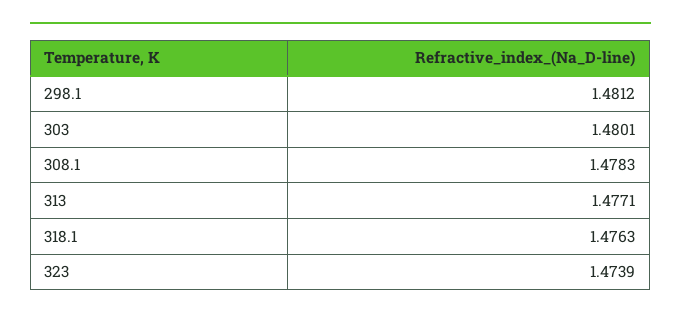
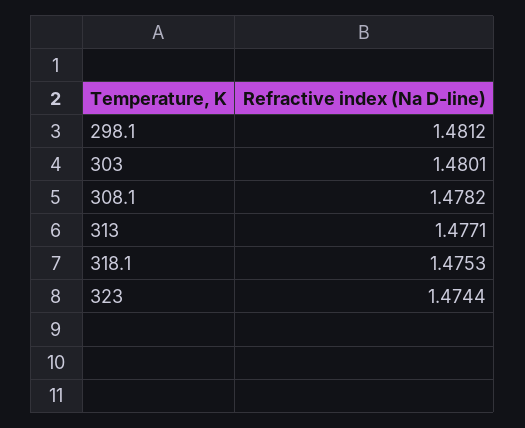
308.1: 1.4783 -> 1.4782
318.1: 1.4763 -> 1.4753
323: 1.4739 -> 1.4744

